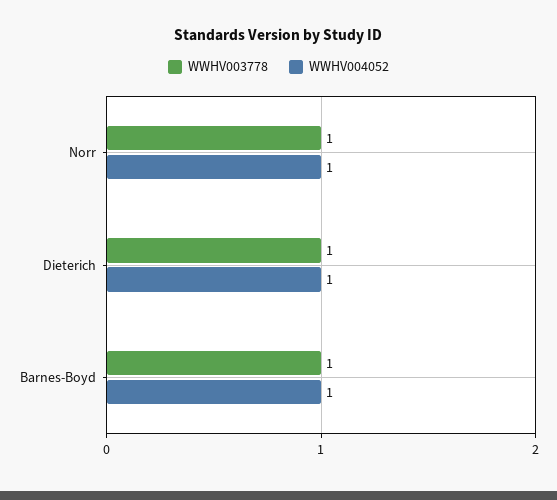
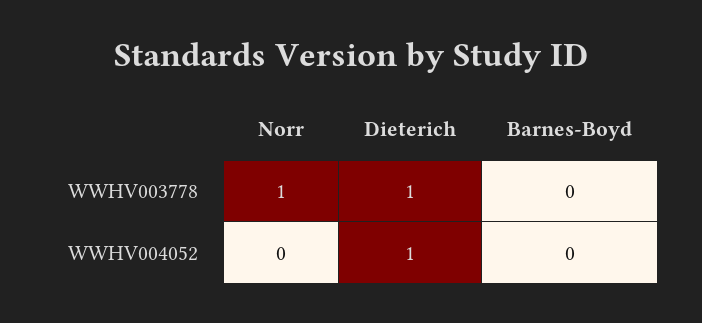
WWHV004052, Norr: 1 -> 0
WWHV003778, Barnes-Boyd: 1 -> 0
WWHV004052, Barnes-Boyd: 1 -> 0

